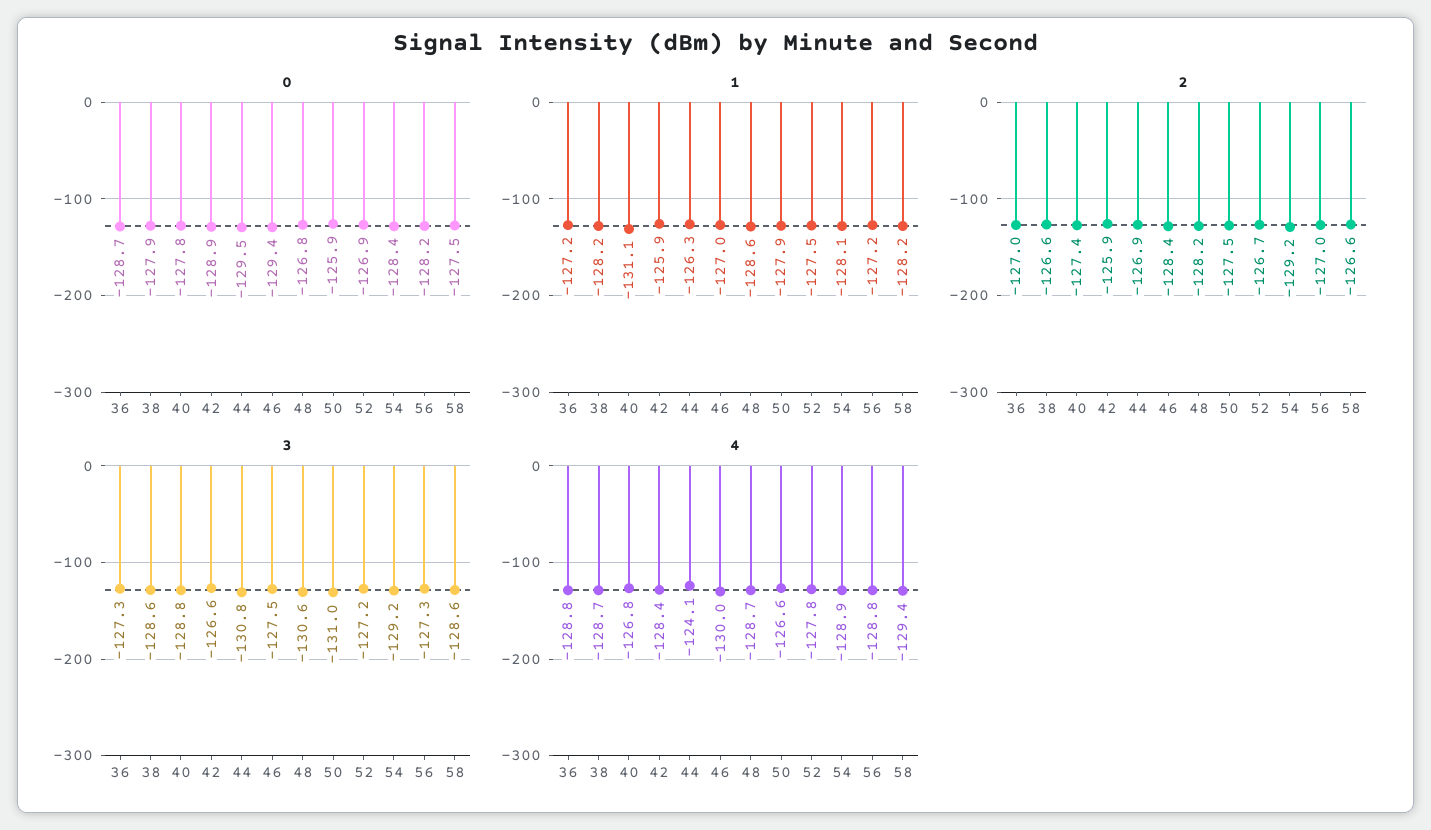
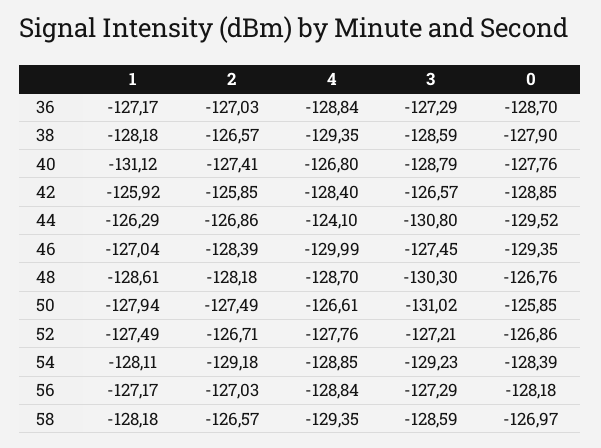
0, 58: -127.5 -> -126.97
3, 48: -130.6 -> -130.3
4, 38: -128.7 -> -129.35

